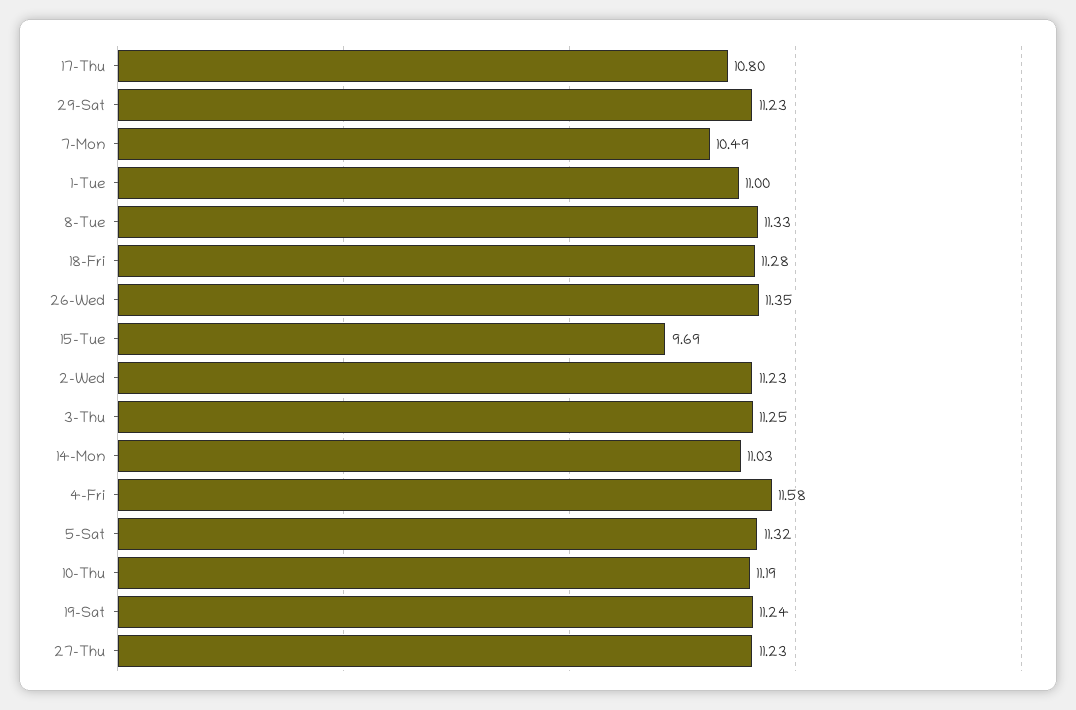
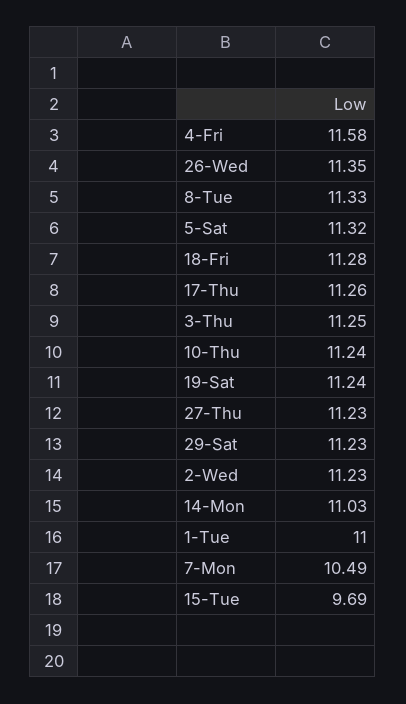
17-Thu: 10.8 -> 11.26
10-Thu: 11.19 -> 11.24

